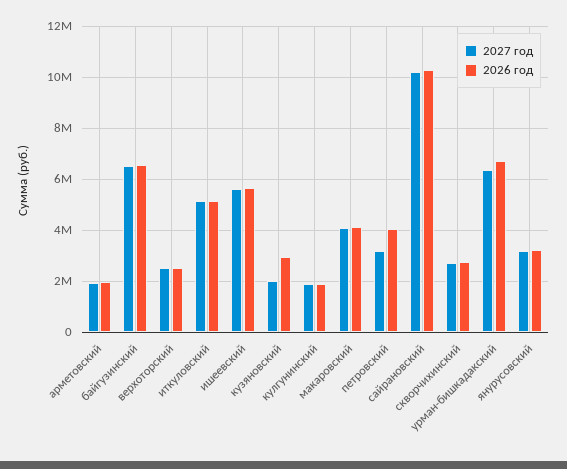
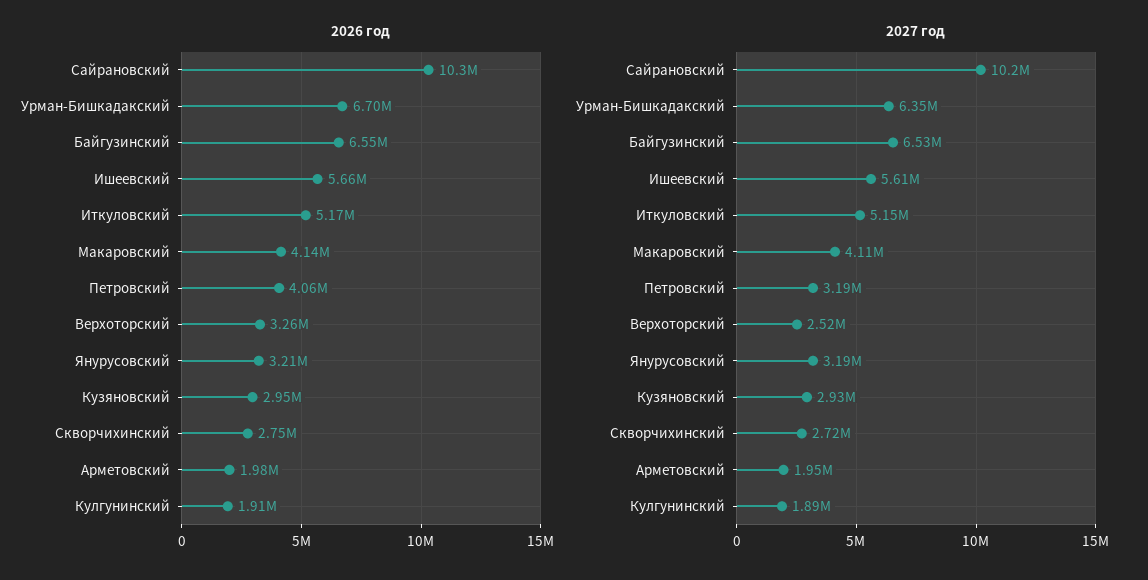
2026 год, верхоторский: 2500000 -> 3260000
2027 год, кузяновский: 2000000 -> 2930000

